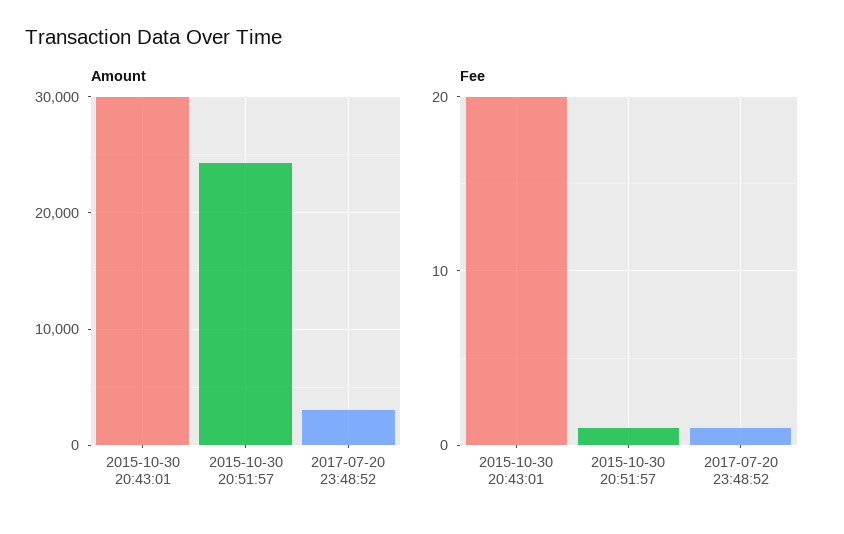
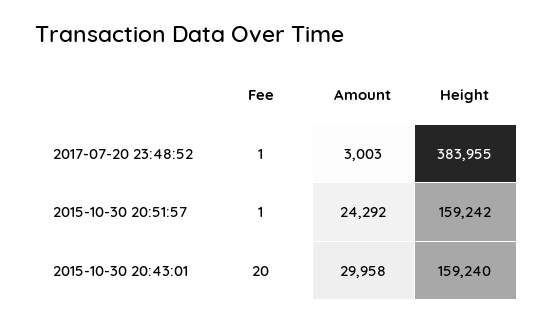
Height, 2017-07-20 23:48:52: none -> 383955
Height, 2015-10-30 20:51:57: none -> 159242
Height, 2015-10-30 20:43:01: none -> 159240

